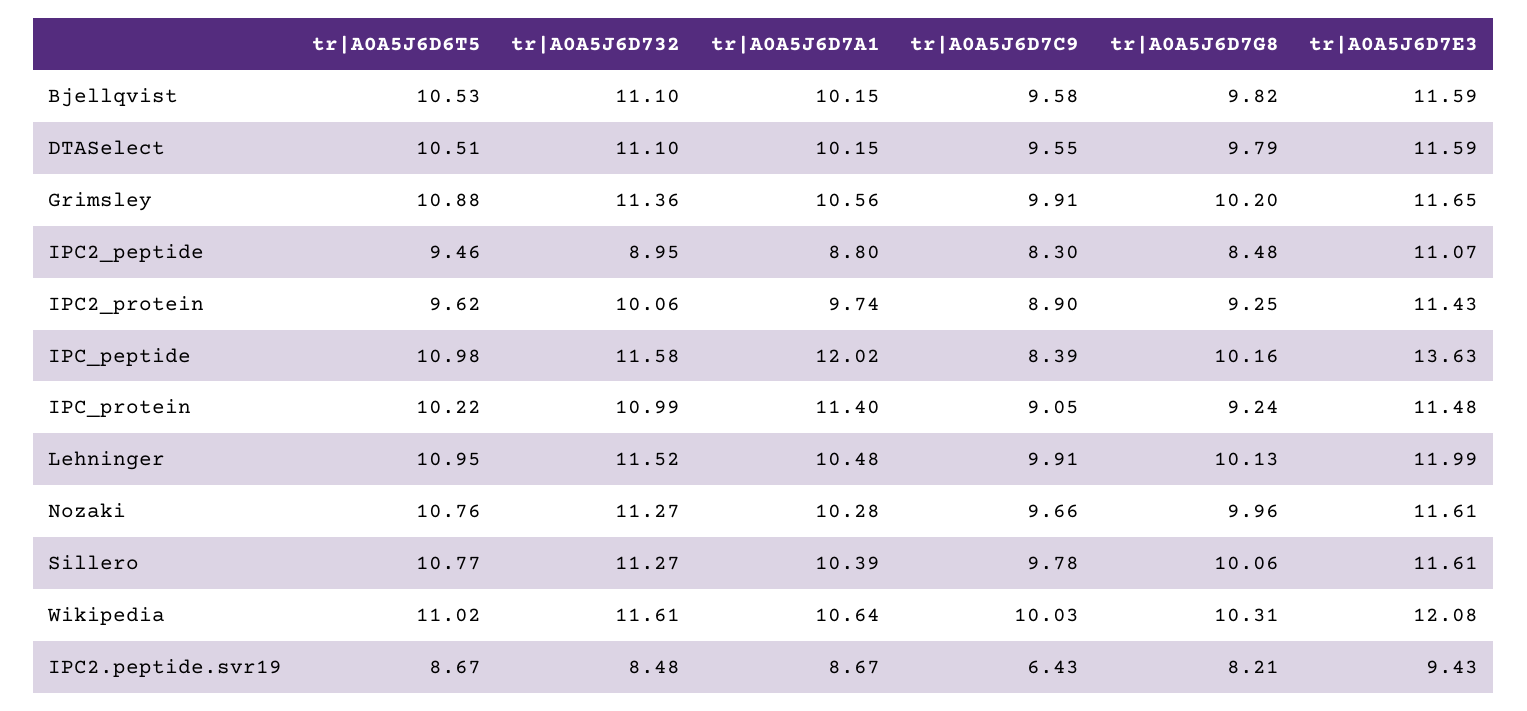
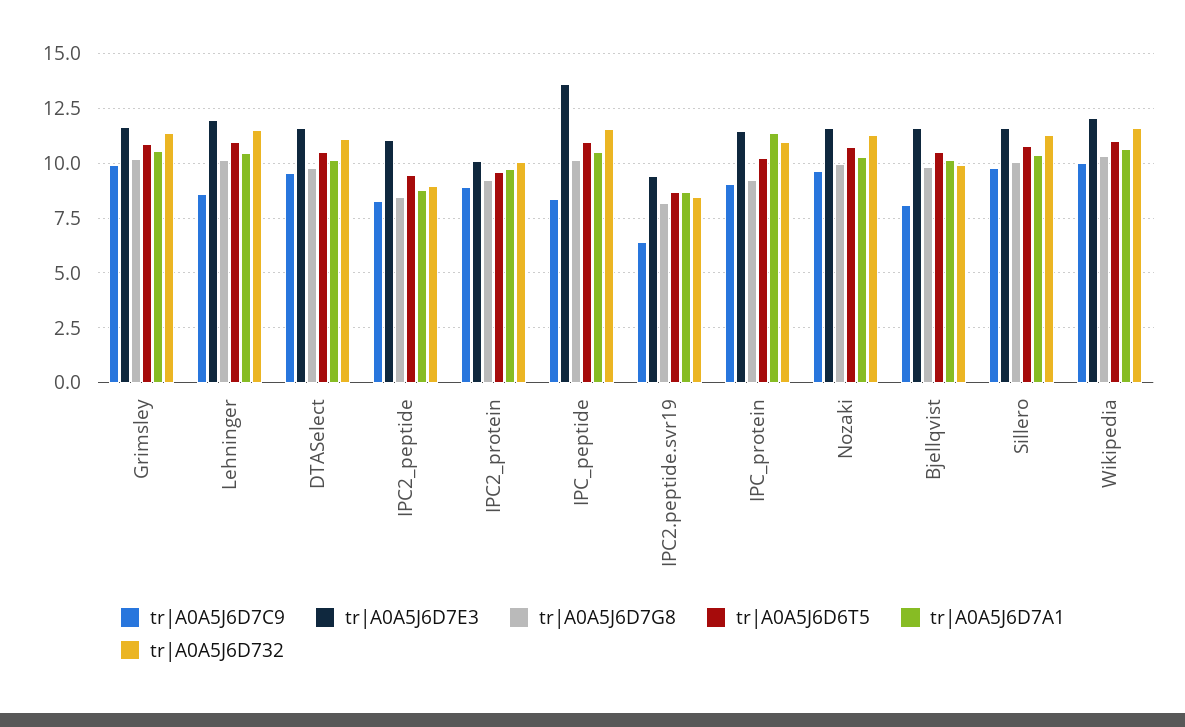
tr|A0A5J6D732, Bjellqvist: 11.1 -> 10
tr|A0A5J6D7C9, Bjellqvist: 9.58 -> 8
tr|A0A5J6D7E3, IPC2_protein: 11.43 -> 10
tr|A0A5J6D7A1, IPC_peptide: 12.02 -> 10.5
tr|A0A5J6D7C9, Lehninger: 9.91 -> 8.5

